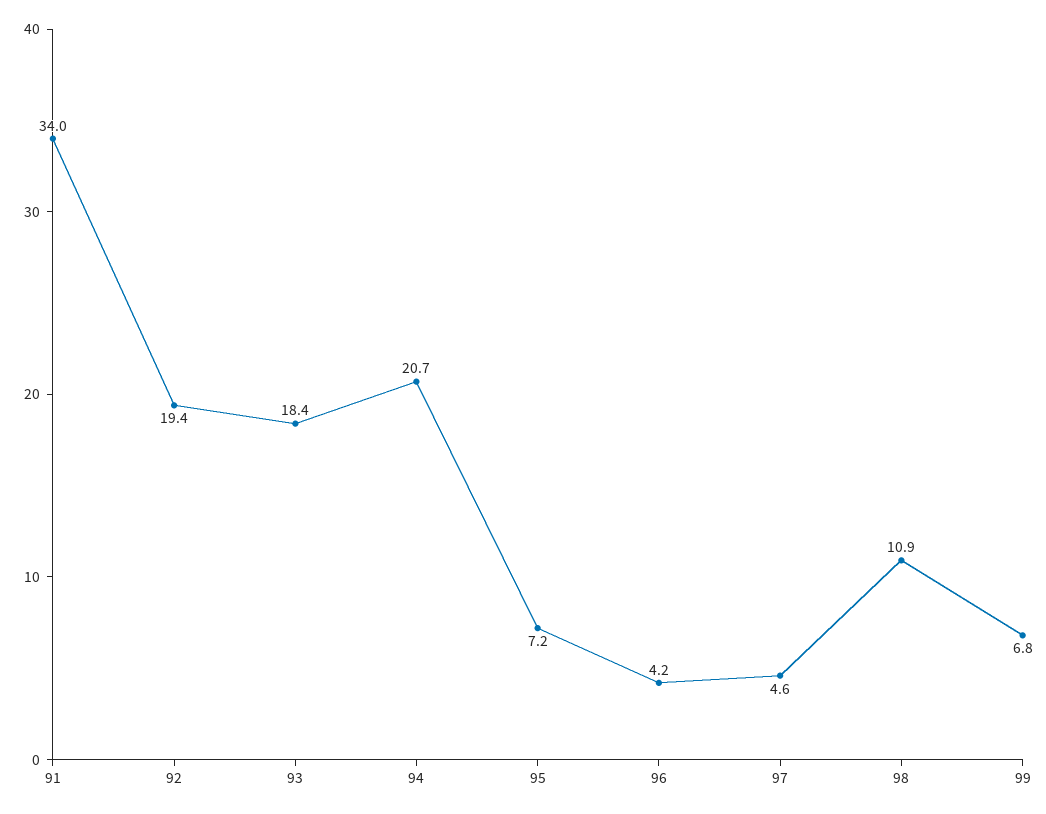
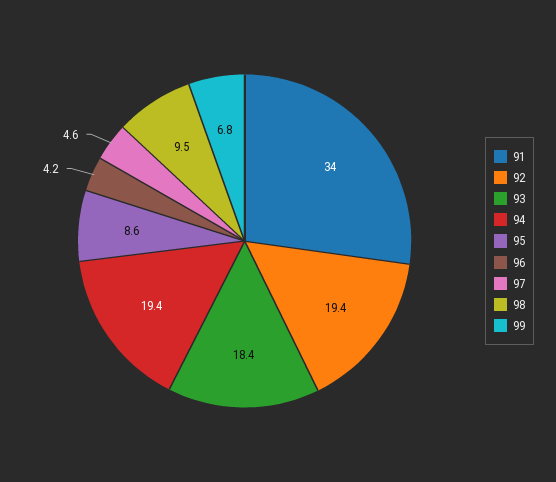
94: 20.7 -> 19.4
95: 7.2 -> 8.6
98: 10.9 -> 9.5

